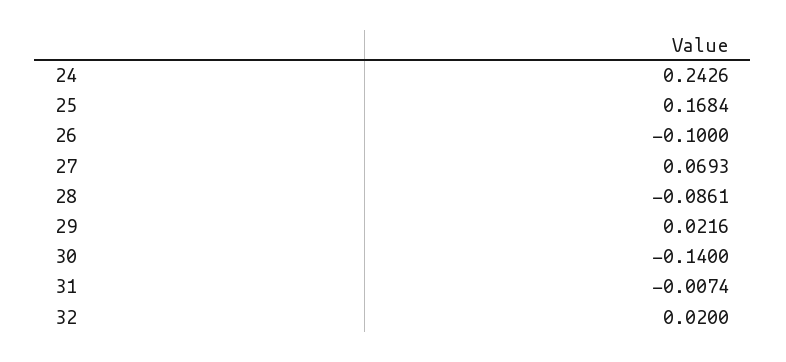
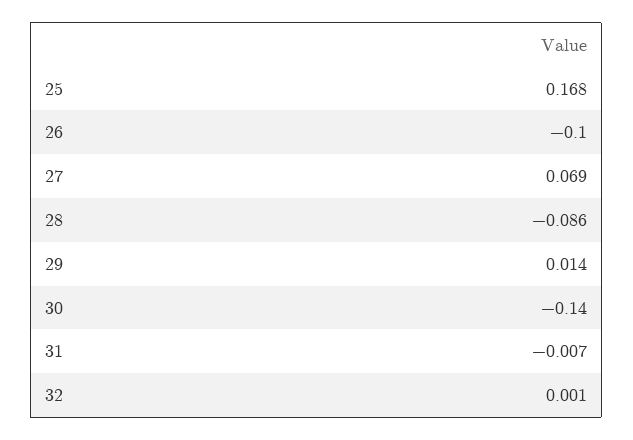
24: 0.2426 -> none
29: 0.0216 -> 0.014
32: 0.02 -> 0.001

